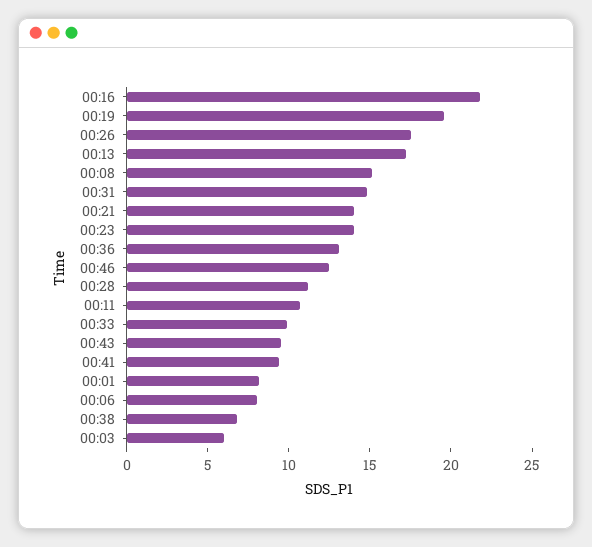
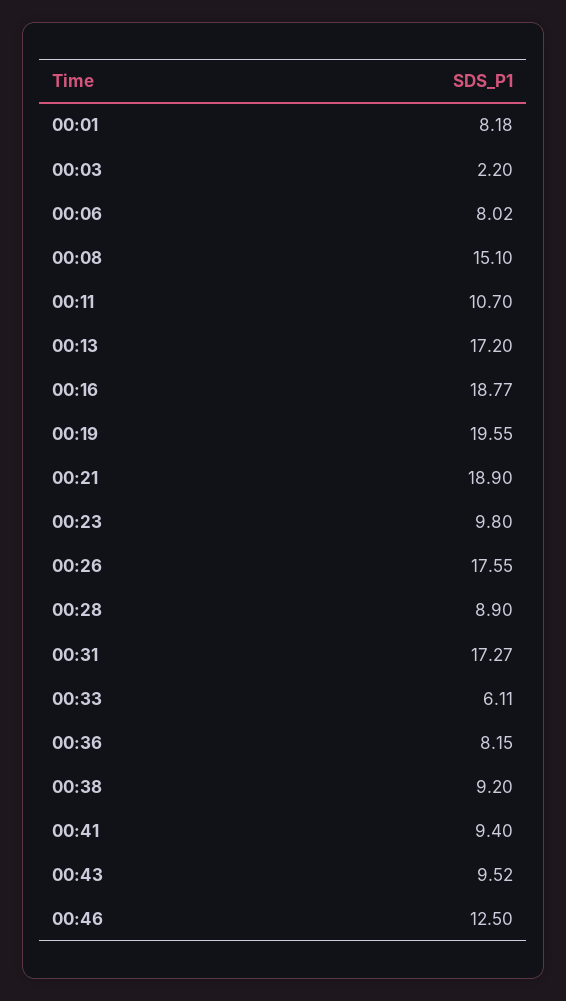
00:16: 22 -> 18.77
00:31: 15 -> 17.27
00:21: 14 -> 18.9
00:23: 14 -> 9.8
00:36: 13 -> 8.15
00:28: 11 -> 8.9
00:33: 10 -> 6.11
00:38: 7 -> 9.2
00:03: 6 -> 2.2

